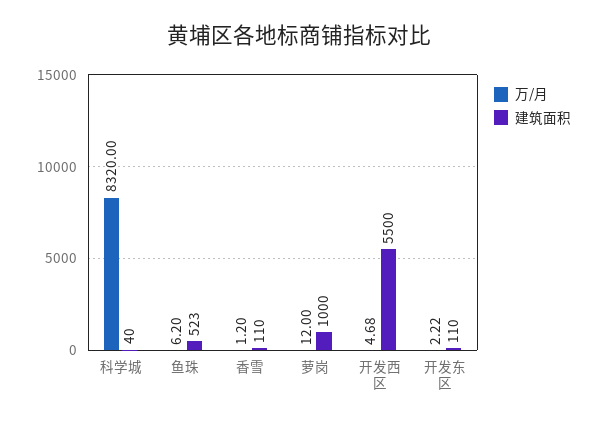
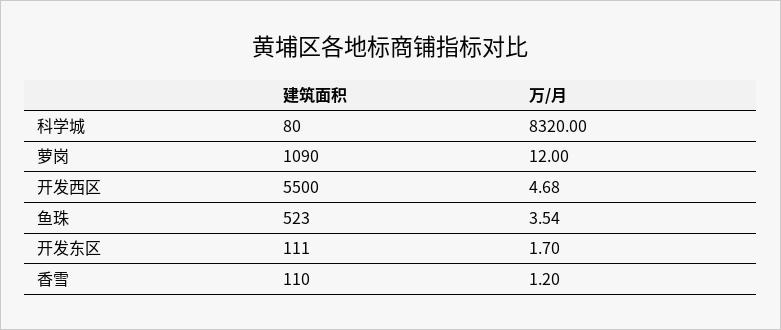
建筑面积, 科学城: 40 -> 80
万/月, 鱼珠: 6.2 -> 3.54
建筑面积, 萝岗: 1000 -> 1090
万/月, 开发东区: 2.22 -> 1.7
建筑面积, 开发东区: 110 -> 111

